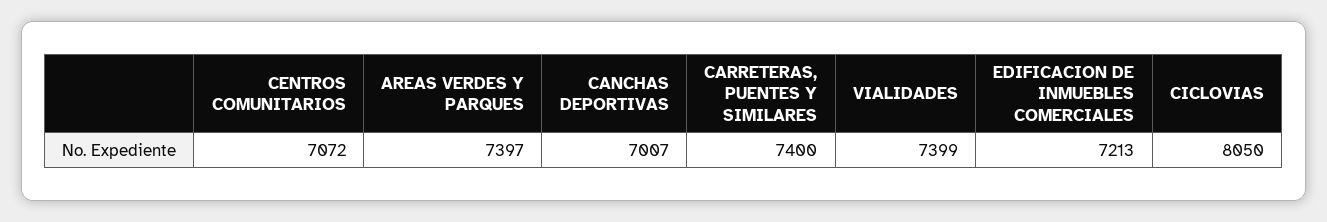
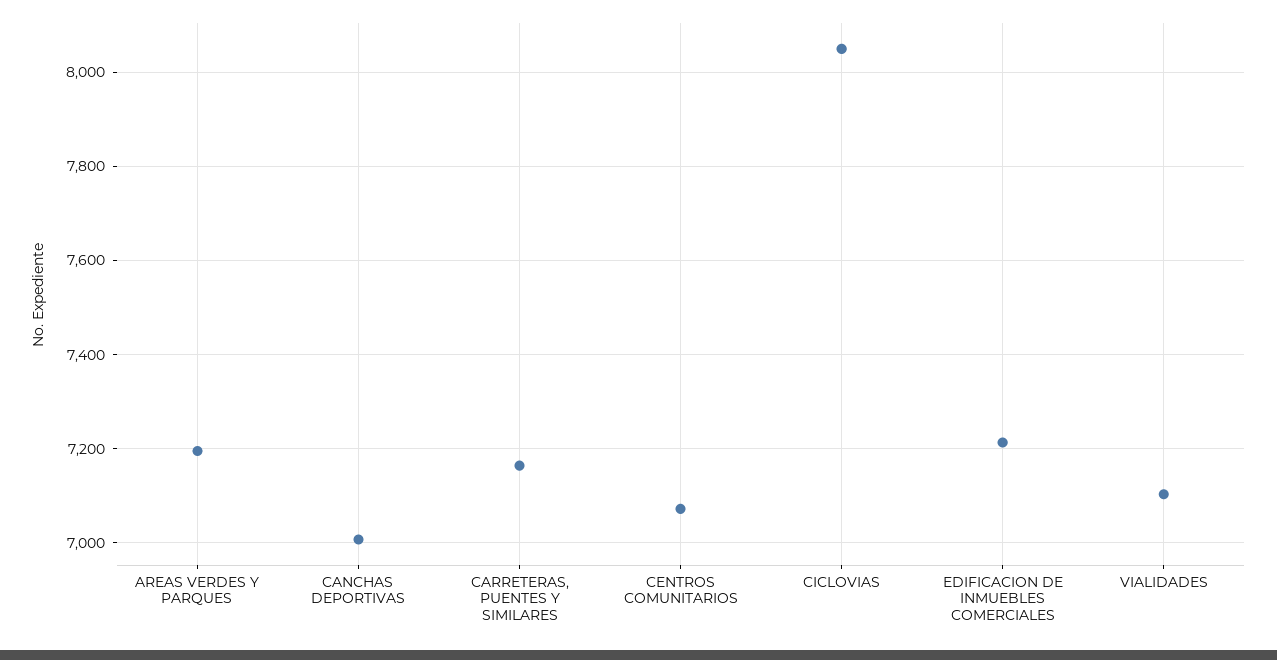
AREAS VERDES Y PARQUES: 7397 -> 7200
CARRETERAS, PUENTES Y SIMILARES: 7400 -> 7160
VIALIDADES: 7399 -> 7100

